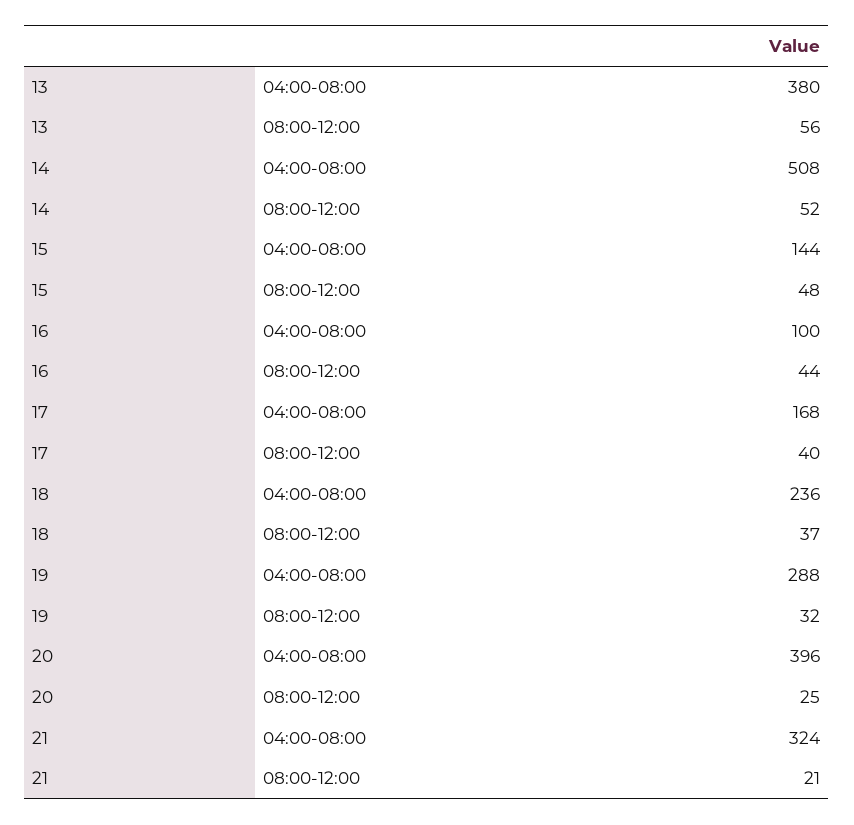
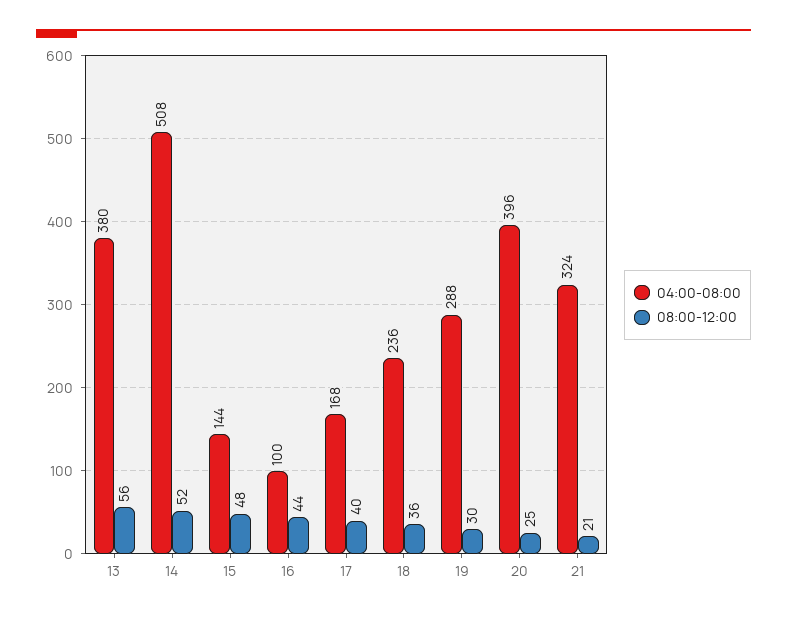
08:00-12:00, 18: 37 -> 36
08:00-12:00, 19: 32 -> 30

